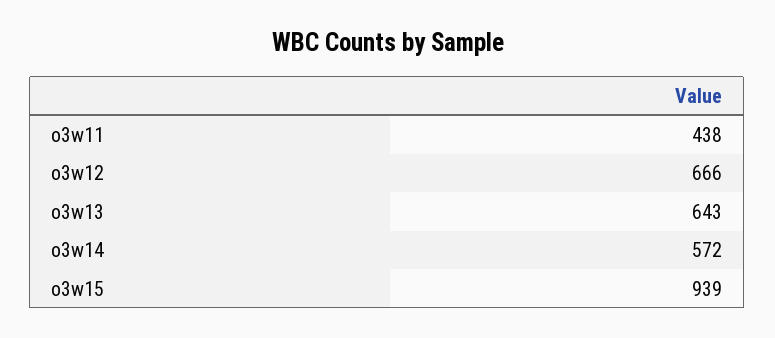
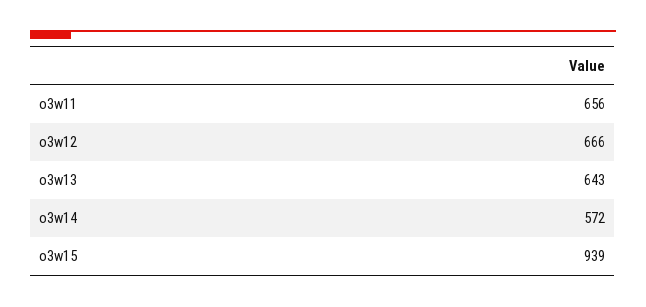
o3w11: 438 -> 656

